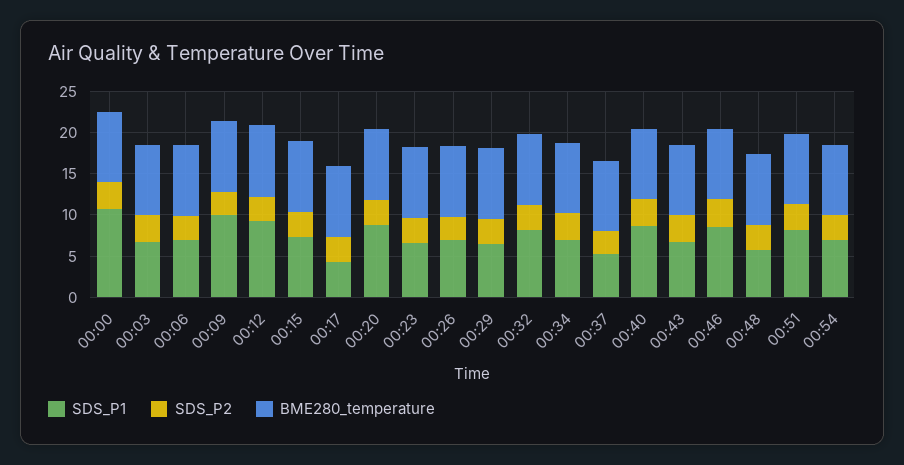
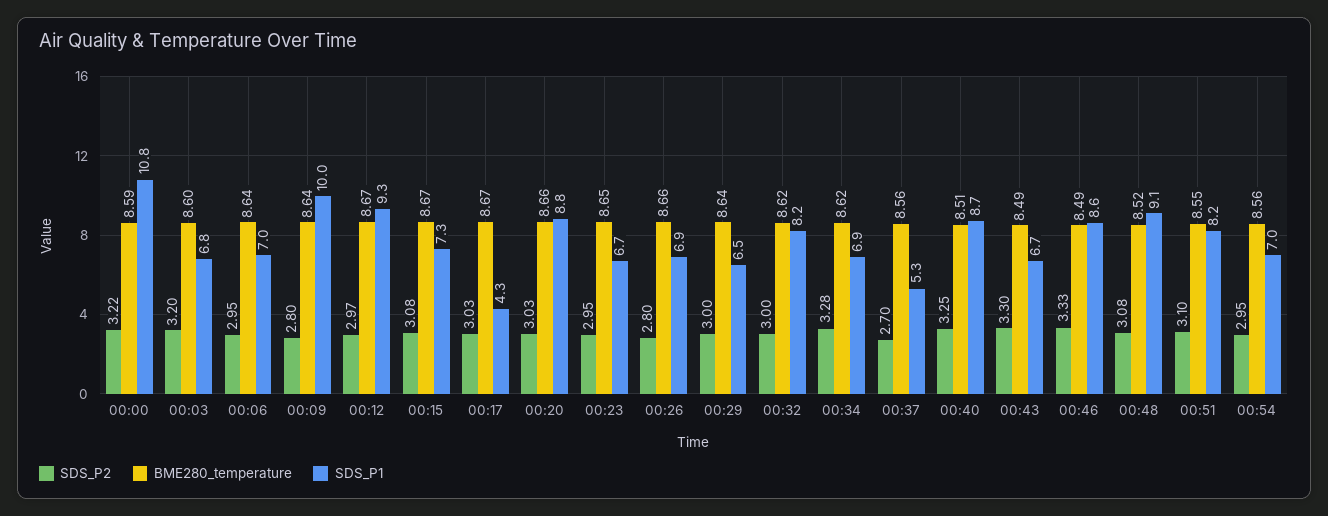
SDS_P1, 00:48: 6 -> 9.1

